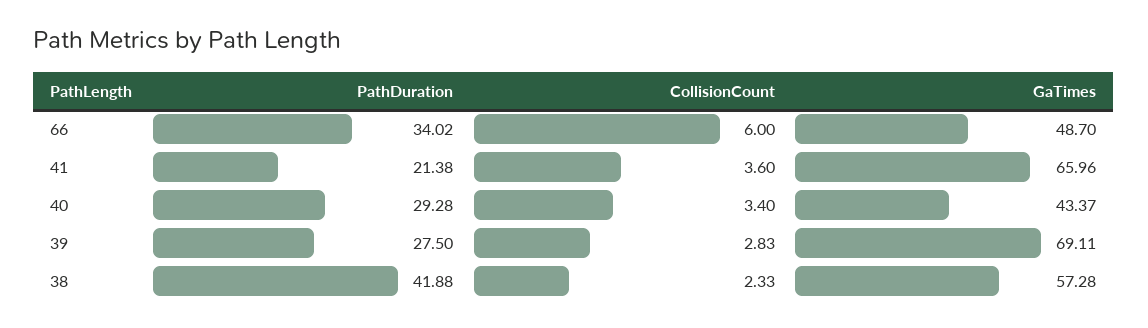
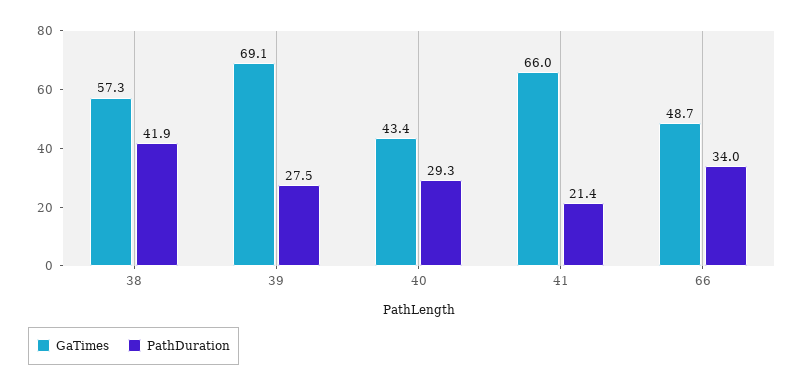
CollisionCount, 66: 6 -> none
CollisionCount, 41: 3.6 -> none
CollisionCount, 40: 3.4 -> none
CollisionCount, 39: 2.83 -> none
CollisionCount, 38: 2.33 -> none

